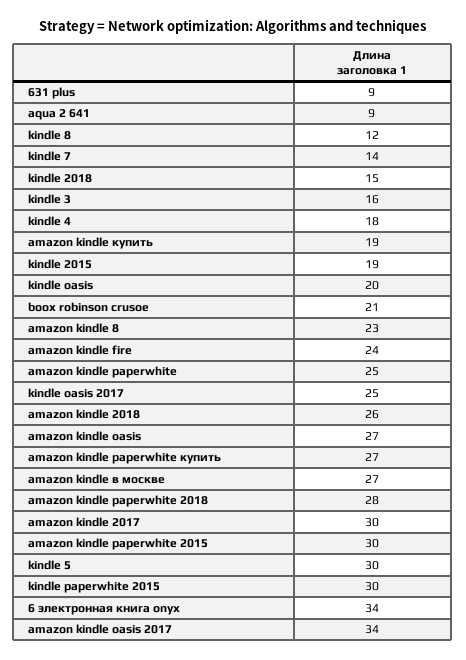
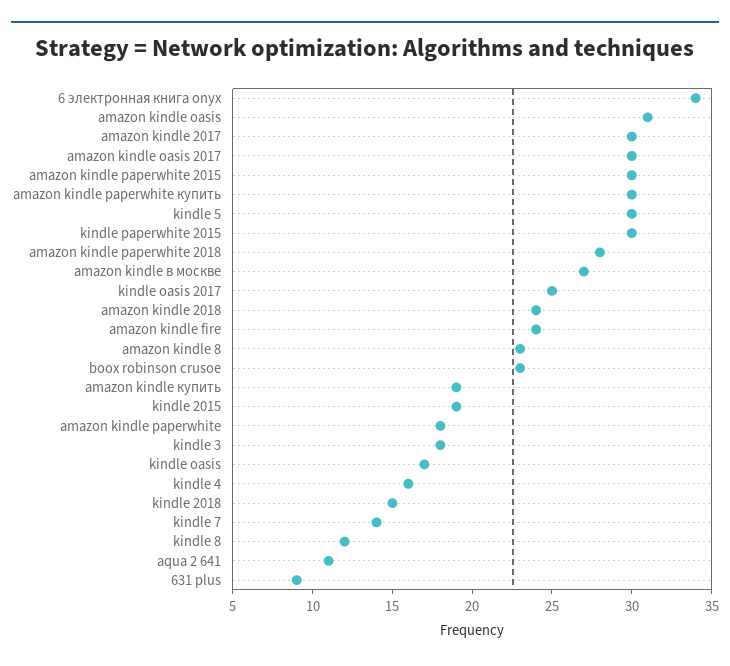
aqua 2 641: 9 -> 11
kindle 3: 16 -> 18
kindle 4: 18 -> 16
kindle oasis: 20 -> 17
boox robinson crusoe: 21 -> 23
amazon kindle paperwhite: 25 -> 18
amazon kindle 2018: 26 -> 24
amazon kindle oasis: 27 -> 31
amazon kindle paperwhite купить: 27 -> 30
amazon kindle oasis 2017: 34 -> 30

